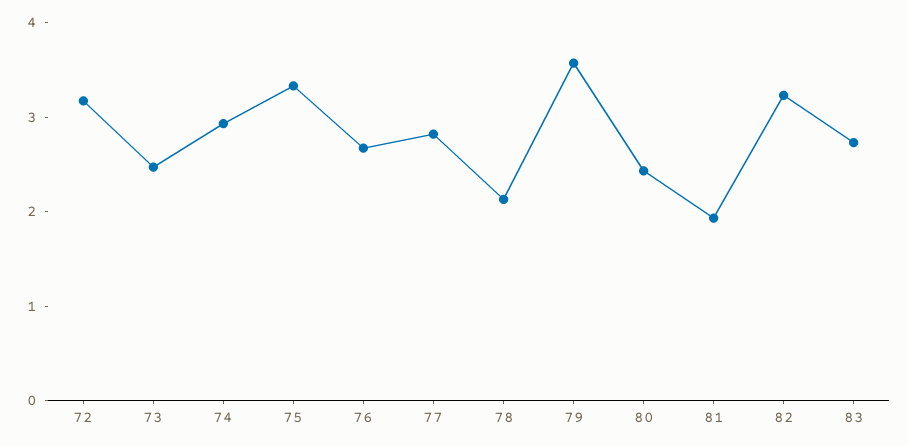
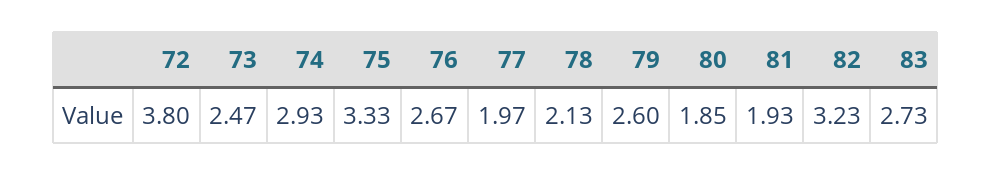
72: 3.2 -> 3.8
77: 2.8 -> 1.97
79: 3.6 -> 2.6
80: 2.4 -> 1.85

